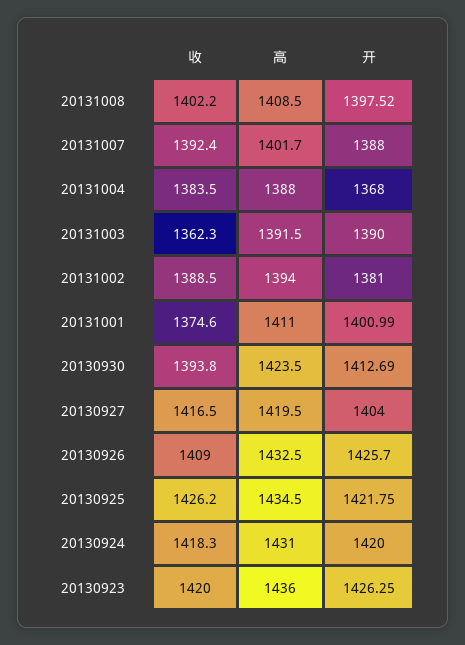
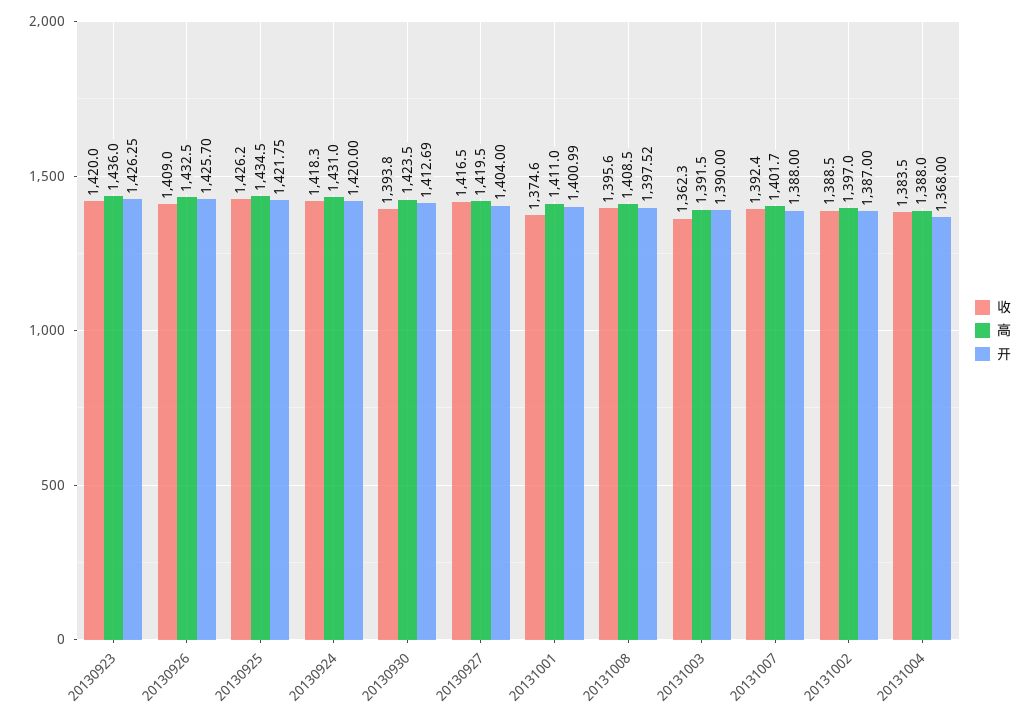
收, 20131008: 1402.2 -> 1395.6
高, 20131002: 1394 -> 1397
开, 20131002: 1381 -> 1387

